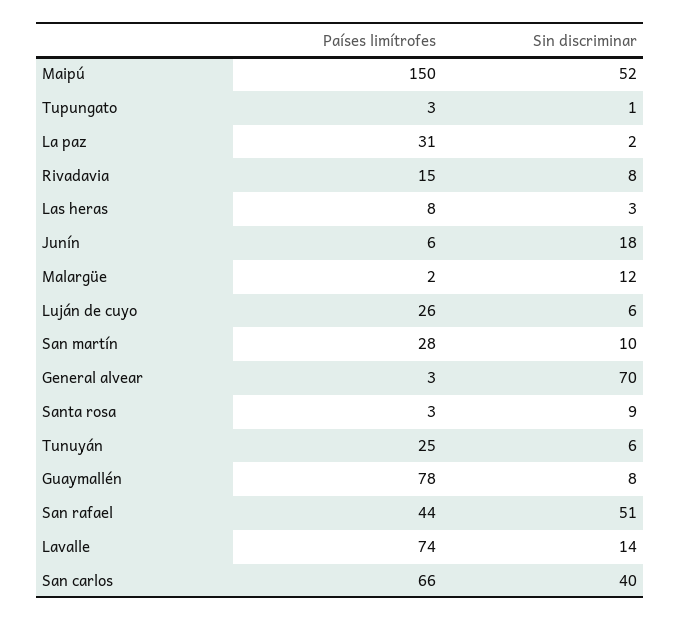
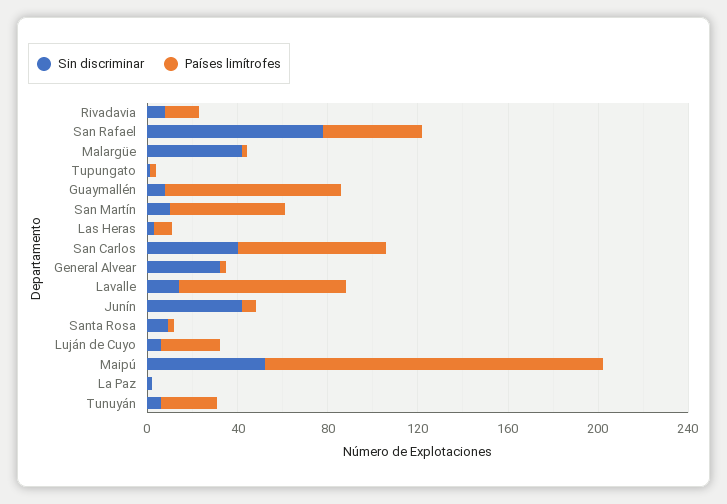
Países limítrofes, La paz: 31 -> 0
Sin discriminar, Junín: 18 -> 40
Sin discriminar, Malargüe: 12 -> 40
Países limítrofes, San martín: 28 -> 50
Sin discriminar, General alvear: 70 -> 30
Sin discriminar, San rafael: 51 -> 80

